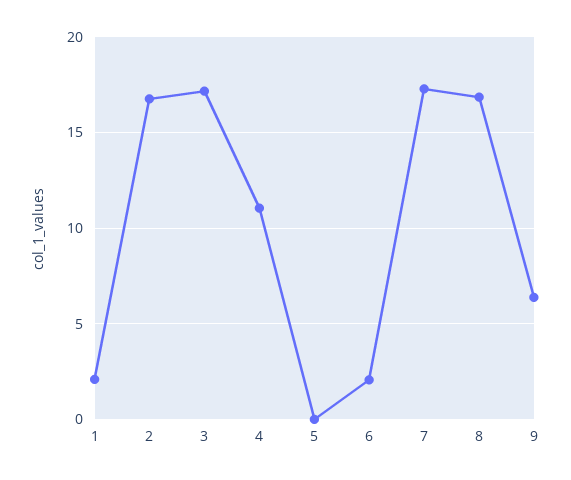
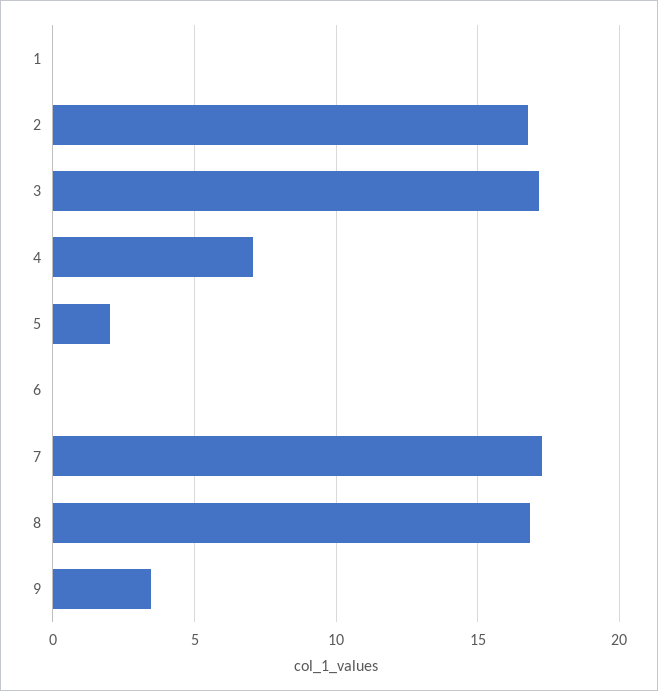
1: 2 -> 0
4: 11 -> 7
5: 0 -> 2
6: 2 -> 0
9: 6.5 -> 3.5

